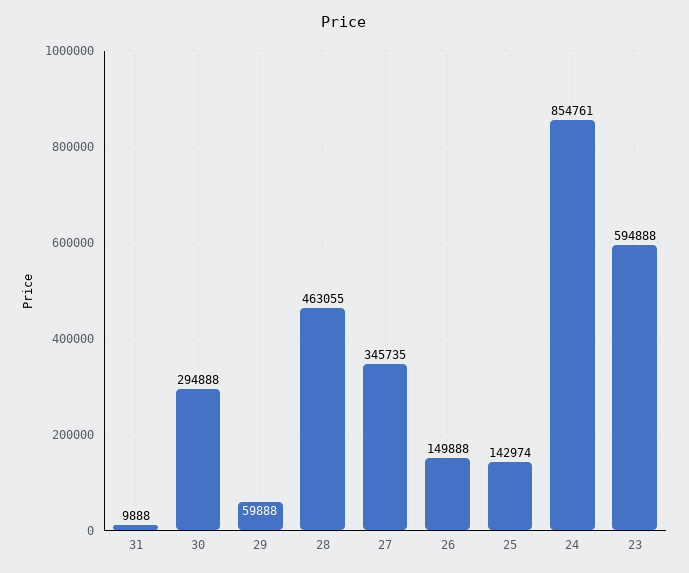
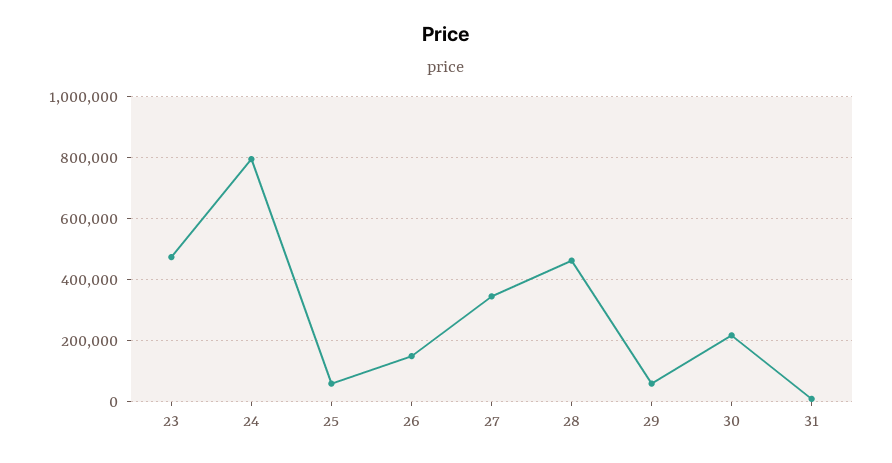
30: 294888 -> 220000
25: 142974 -> 60000
24: 854761 -> 800000
23: 594888 -> 480000

